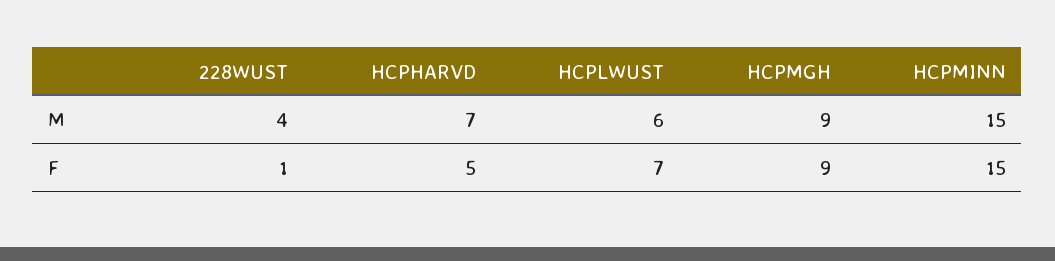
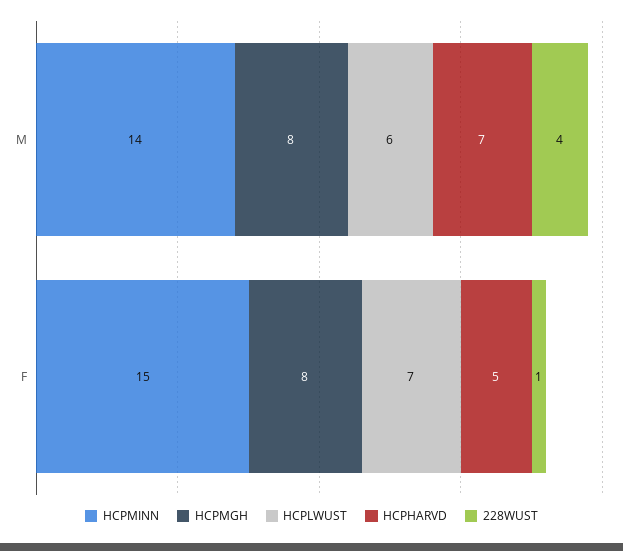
HCPMGH, M: 9 -> 8
HCPMINN, M: 15 -> 14
HCPMGH, F: 9 -> 8

